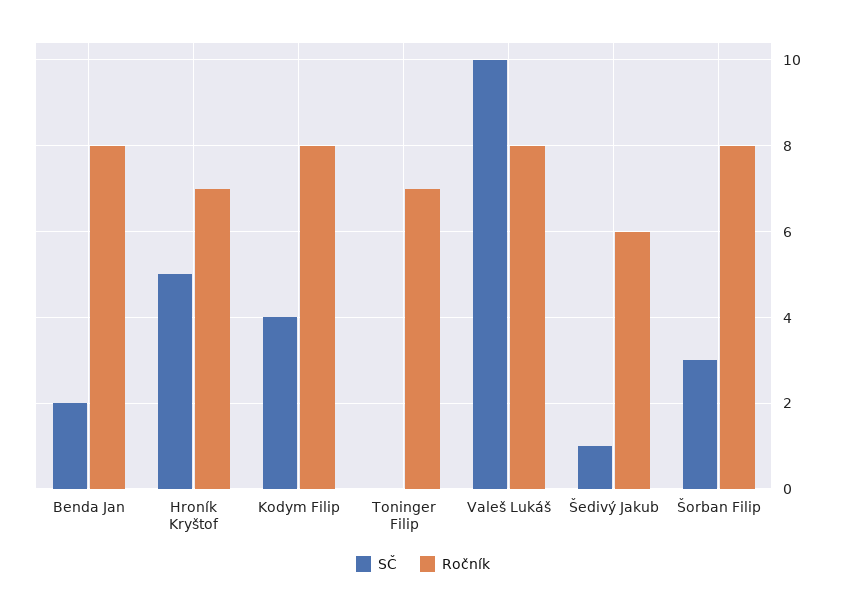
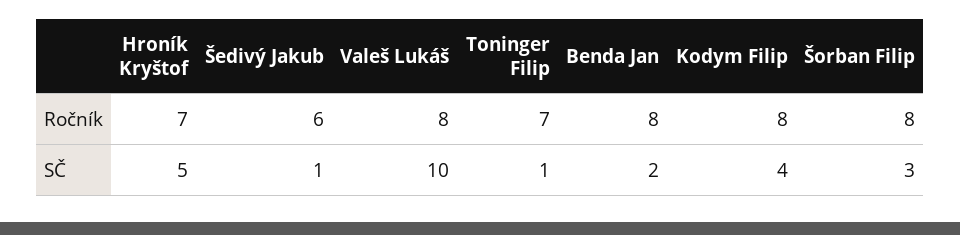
SČ, Toninger Filip: 0 -> 1

